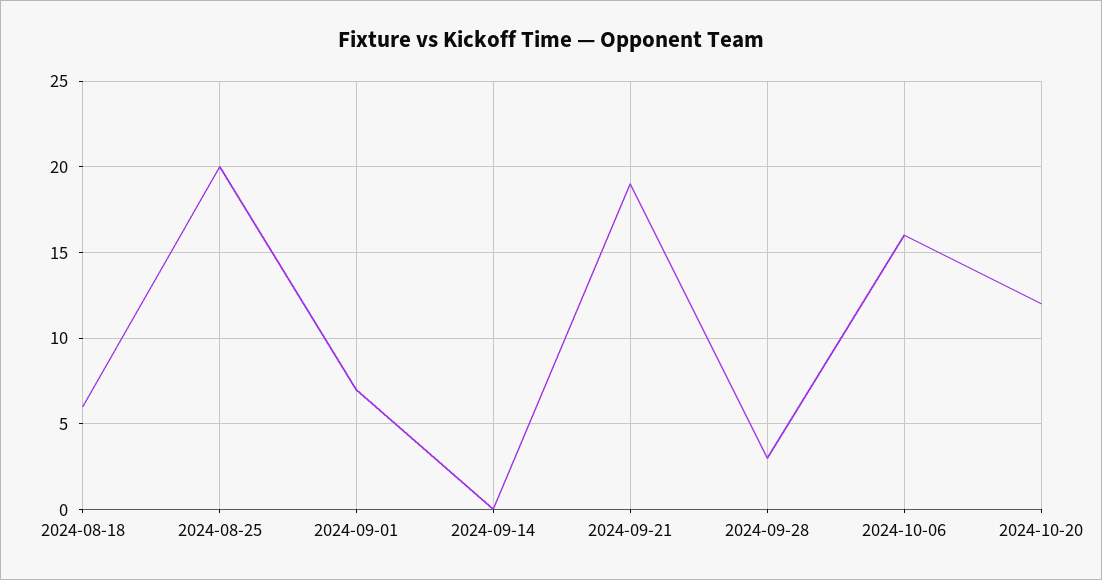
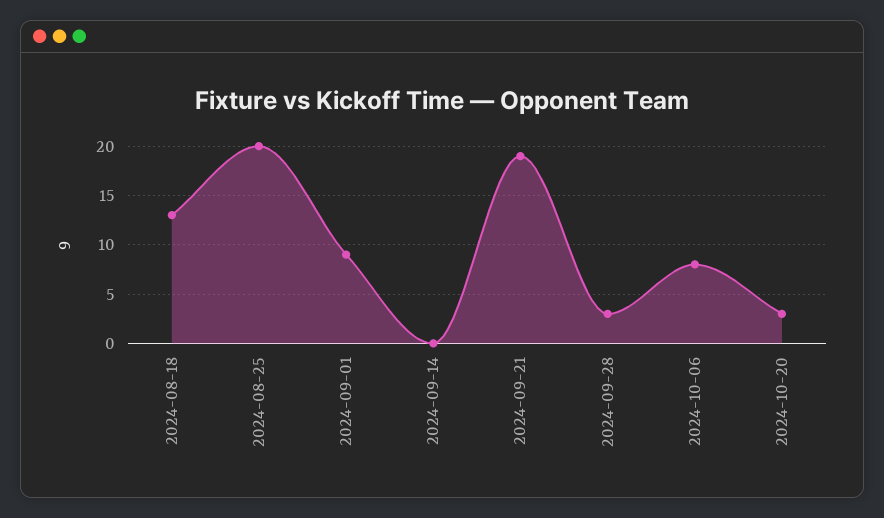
2024-08-18: 6 -> 13
2024-09-01: 7 -> 9
2024-10-06: 16 -> 8
2024-10-20: 12 -> 3

